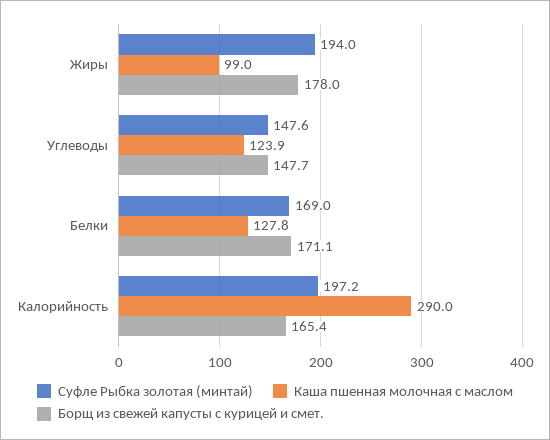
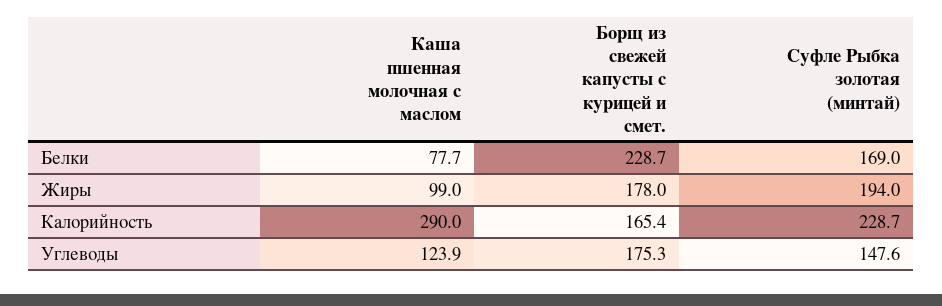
Борщ из свежей капусты с курицей и смет., Углеводы: 147.7 -> 175.3
Каша пшенная молочная с маслом, Белки: 127.8 -> 77.7
Борщ из свежей капусты с курицей и смет., Белки: 171.1 -> 228.7
Суфле Рыбка золотая (минтай), Калорийность: 197.2 -> 228.7

